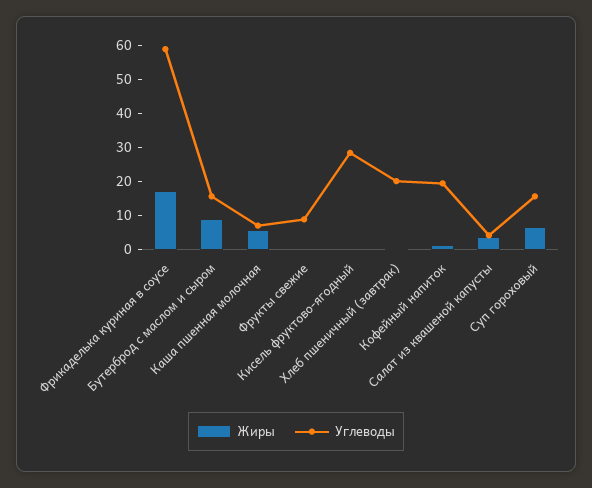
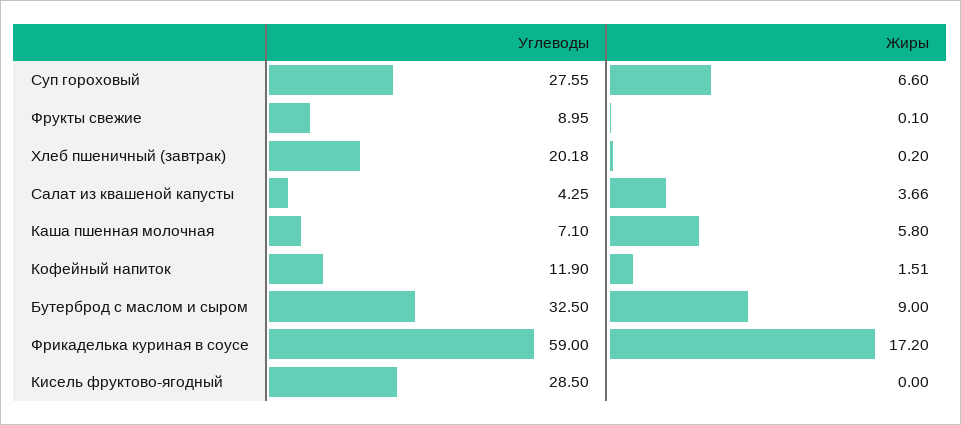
Углеводы, Бутерброд с маслом и сыром: 15 -> 32.5
Углеводы, Кофейный напиток: 20 -> 11.9
Углеводы, Суп гороховый: 15 -> 27.55

